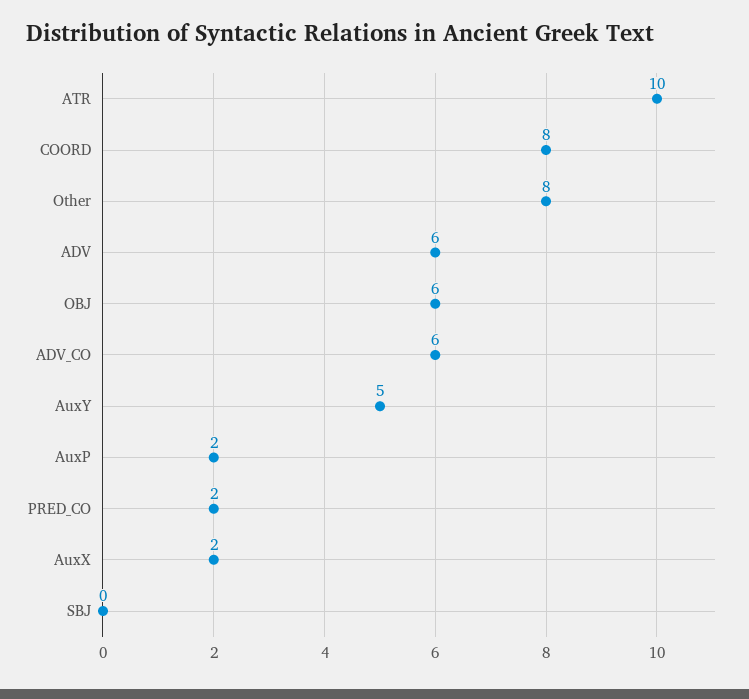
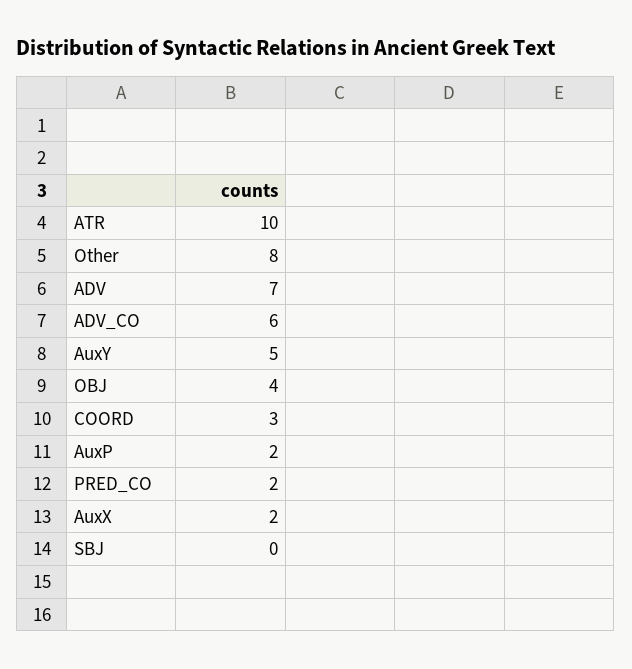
COORD: 8 -> 3
ADV: 6 -> 7
OBJ: 6 -> 4

